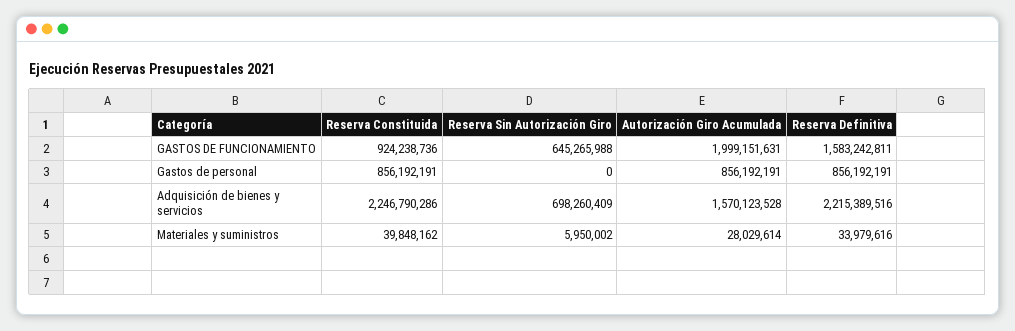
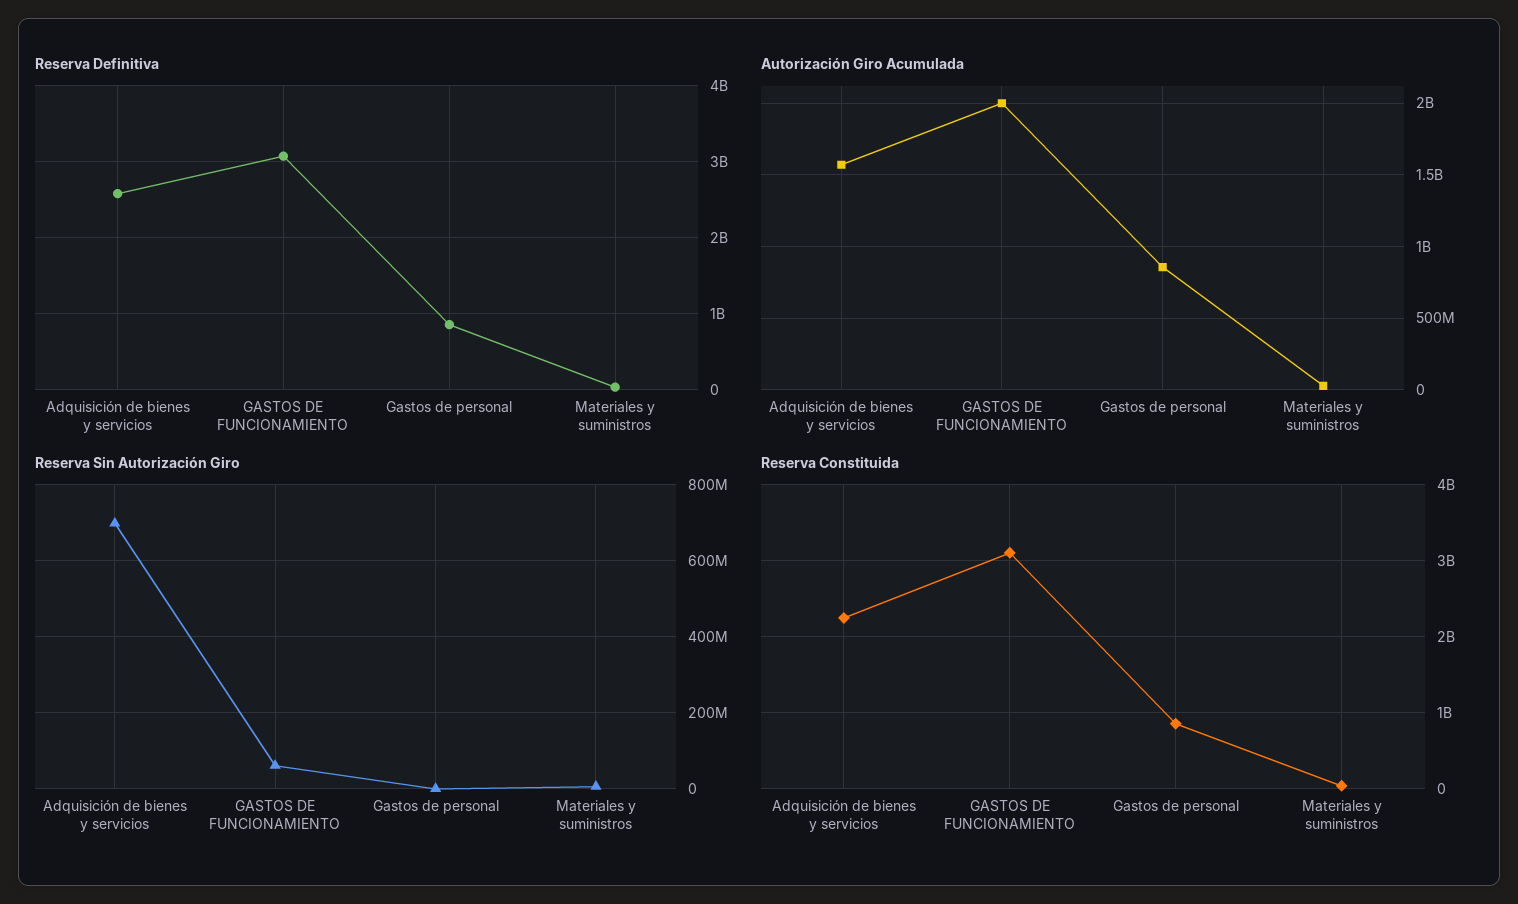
Reserva Constituida, GASTOS DE FUNCIONAMIENTO: 924238736 -> 3100000000
Reserva Sin Autorización Giro, GASTOS DE FUNCIONAMIENTO: 645265988 -> 60000000
Reserva Definitiva, GASTOS DE FUNCIONAMIENTO: 1583242811 -> 3100000000
Reserva Definitiva, Adquisición de bienes y servicios: 2215389516 -> 2600000000

